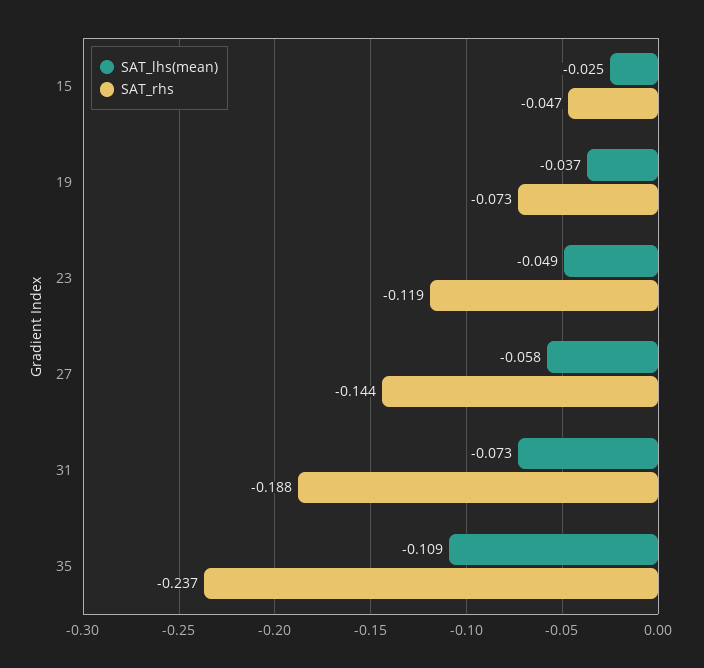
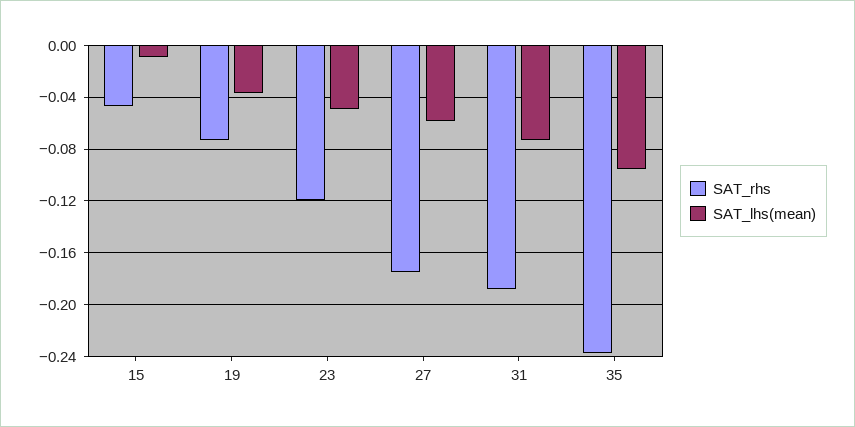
SAT_lhs(mean), 15: -0.025 -> -0.01
SAT_rhs, 27: -0.144 -> -0.175
SAT_lhs(mean), 35: -0.109 -> -0.095

